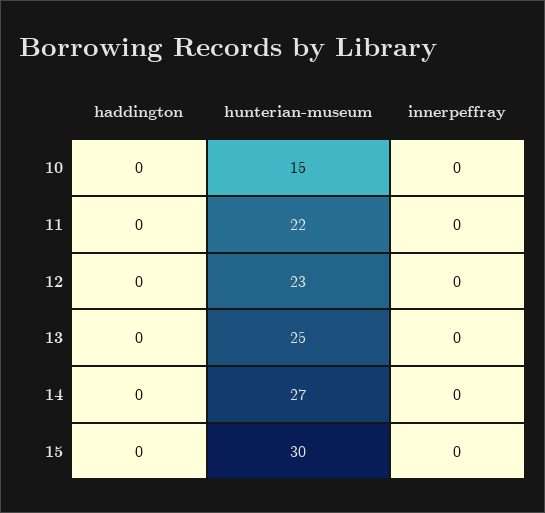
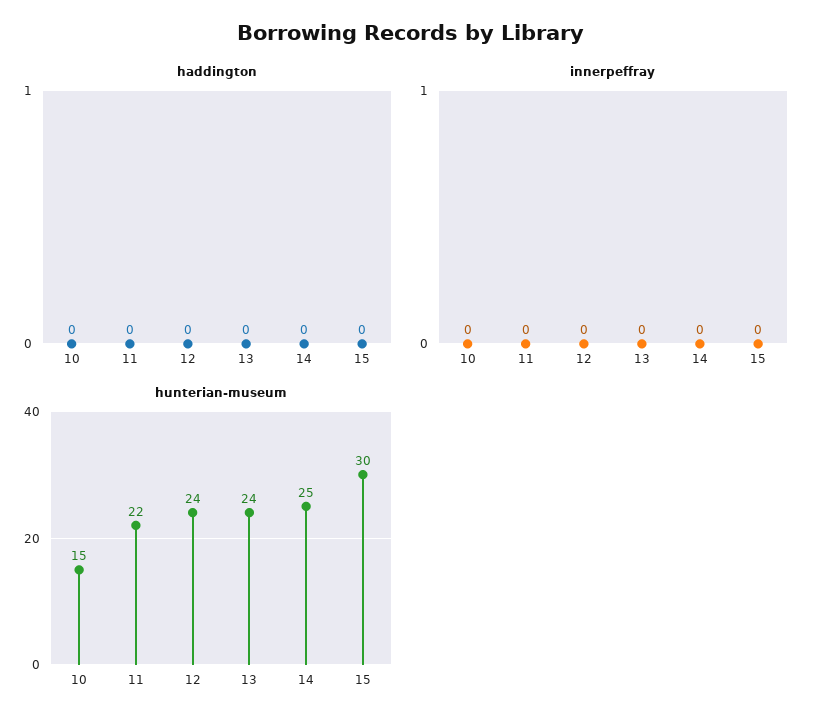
hunterian-museum, 12: 23 -> 24
hunterian-museum, 13: 25 -> 24
hunterian-museum, 14: 27 -> 25

